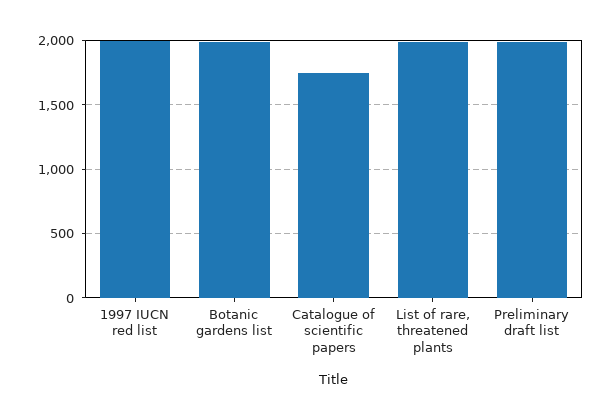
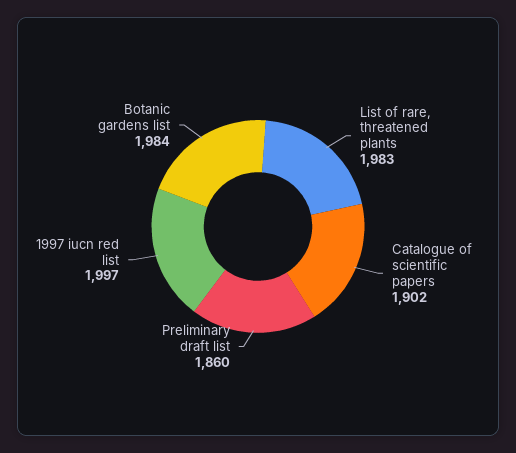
Catalogue of scientific papers: 1750 -> 1902
Preliminary draft list: 2000 -> 1860

